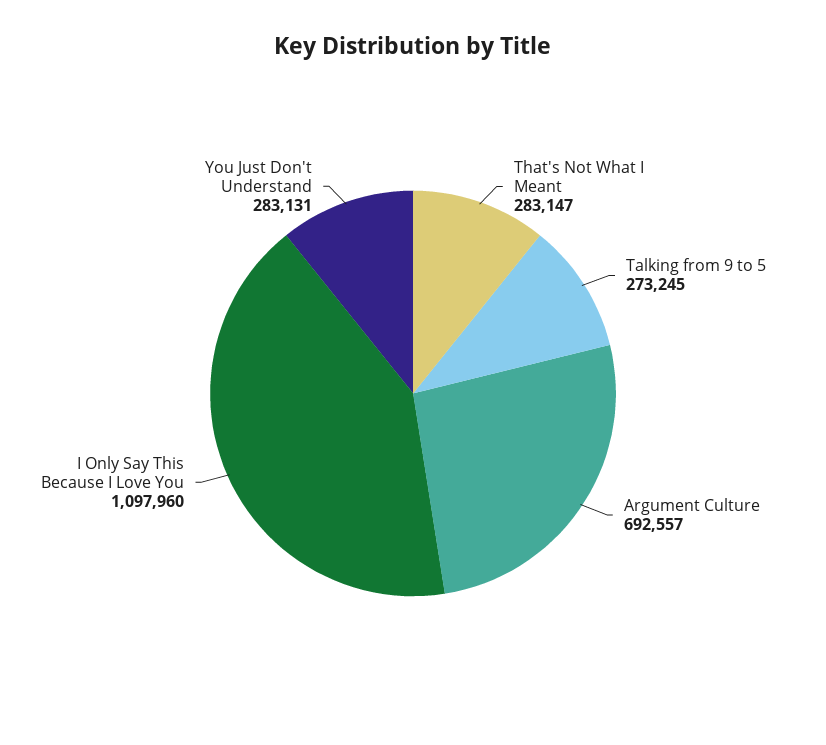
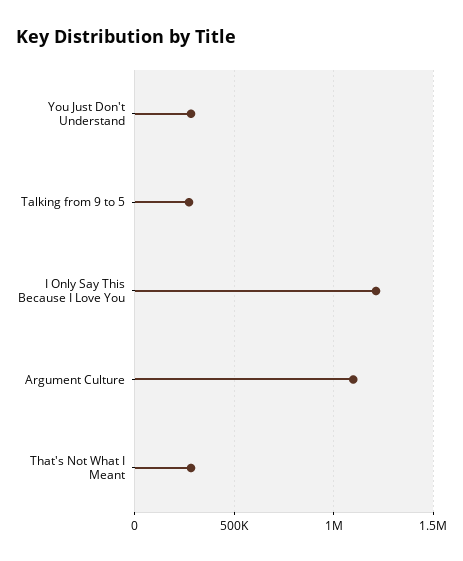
Argument Culture: 692557 -> 1100000
I Only Say This Because I Love You: 1097960 -> 1200000

